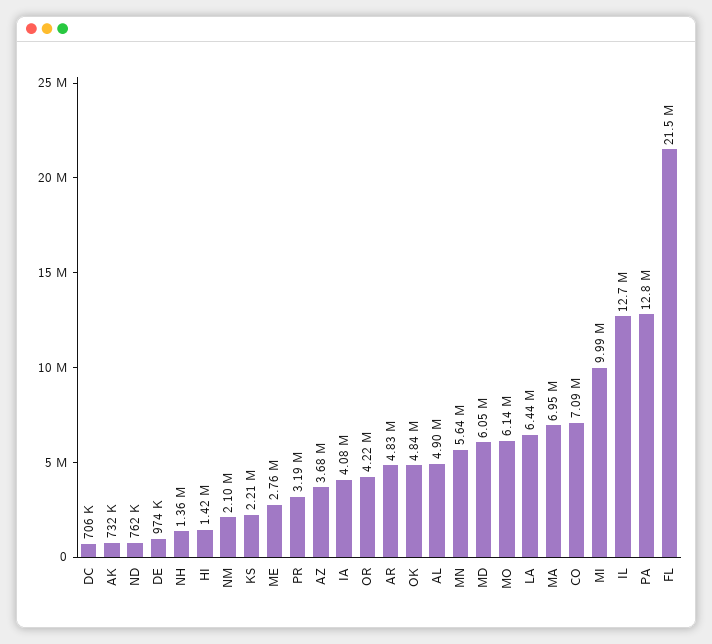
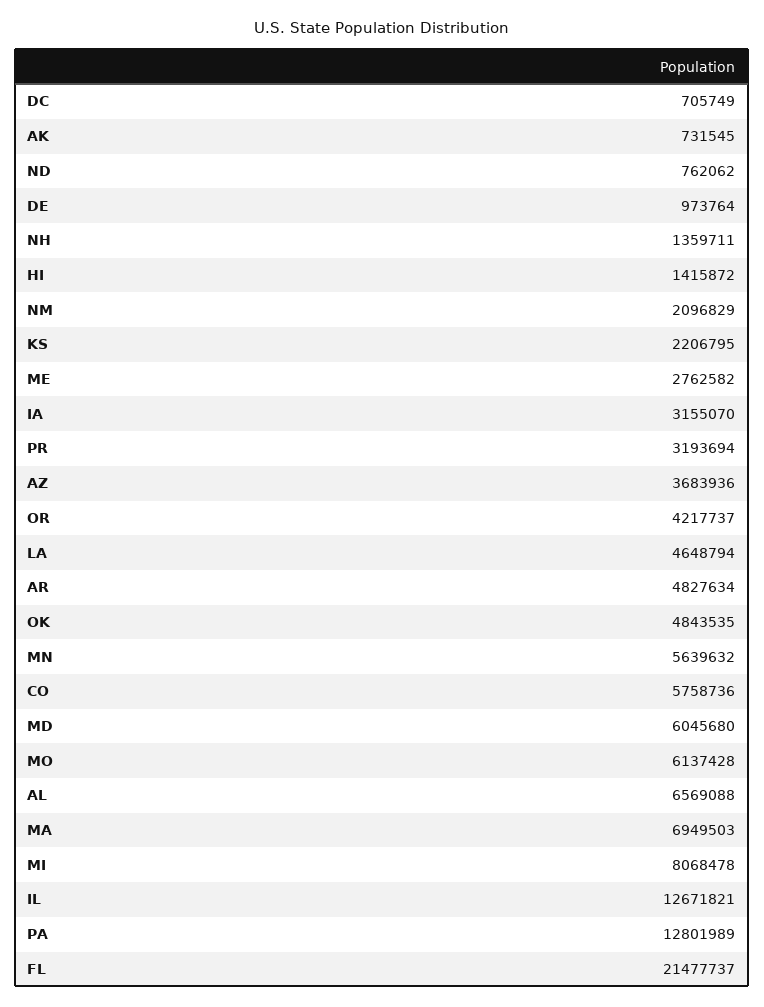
IA: 4080000 -> 3155070
AL: 4900000 -> 6569088
LA: 6440000 -> 4648794
CO: 7090000 -> 5758736
MI: 9990000 -> 8068478

